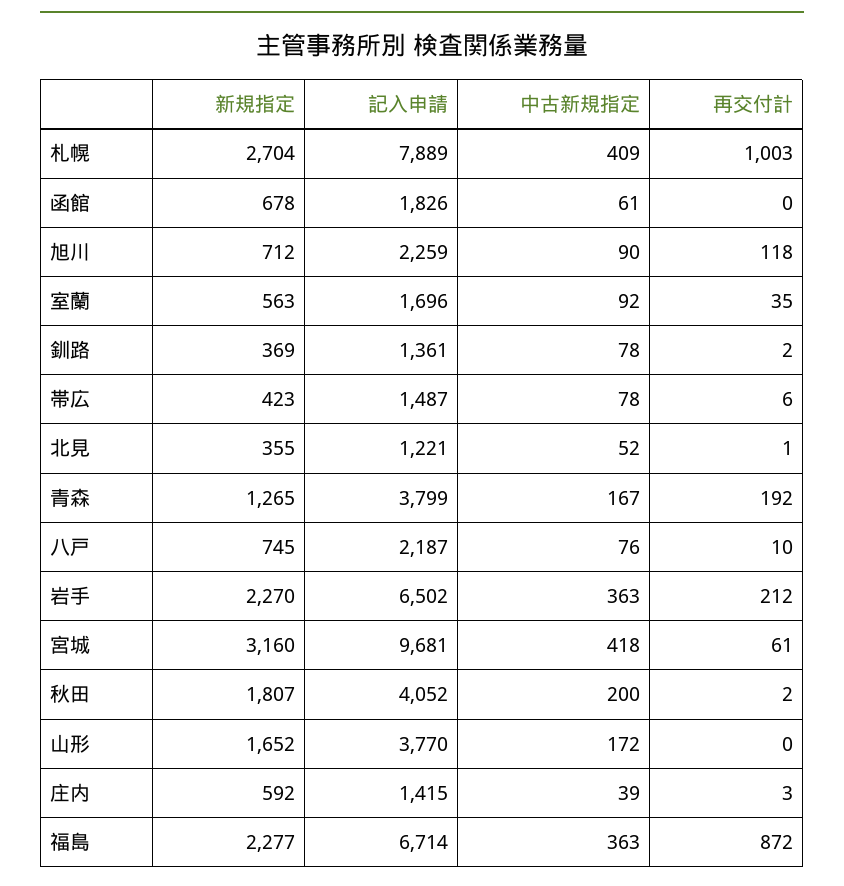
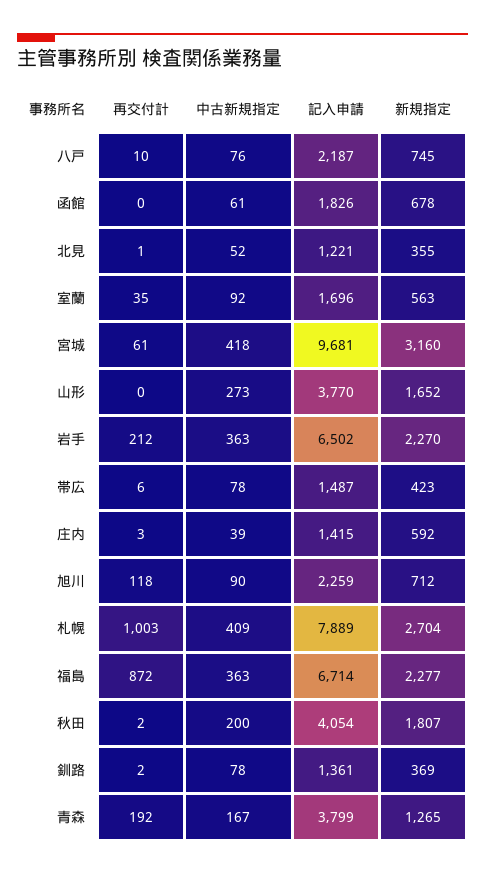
記入申請, 秋田: 4052 -> 4054
中古新規指定, 山形: 172 -> 273

